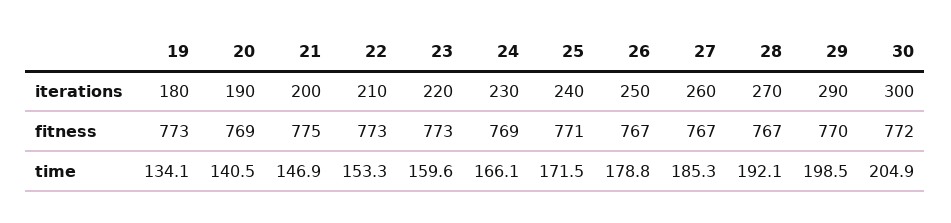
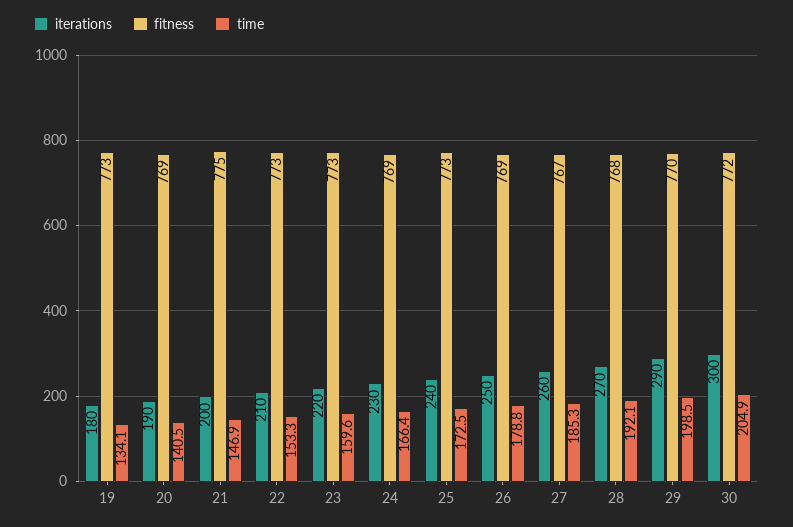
fitness, 25: 771 -> 773
fitness, 26: 767 -> 769
fitness, 28: 767 -> 768
time, 24: 166.1 -> 166.4
time, 25: 171.5 -> 172.5

